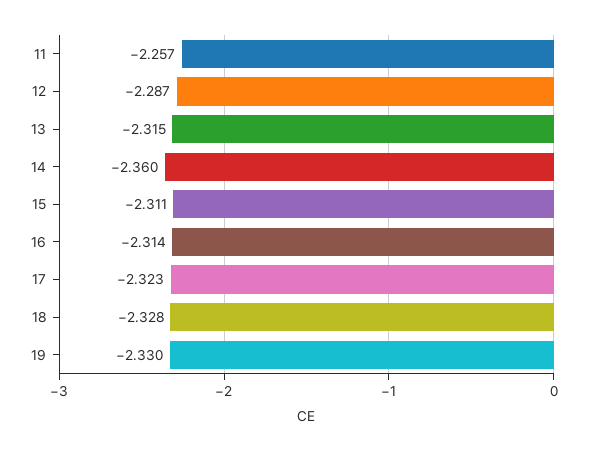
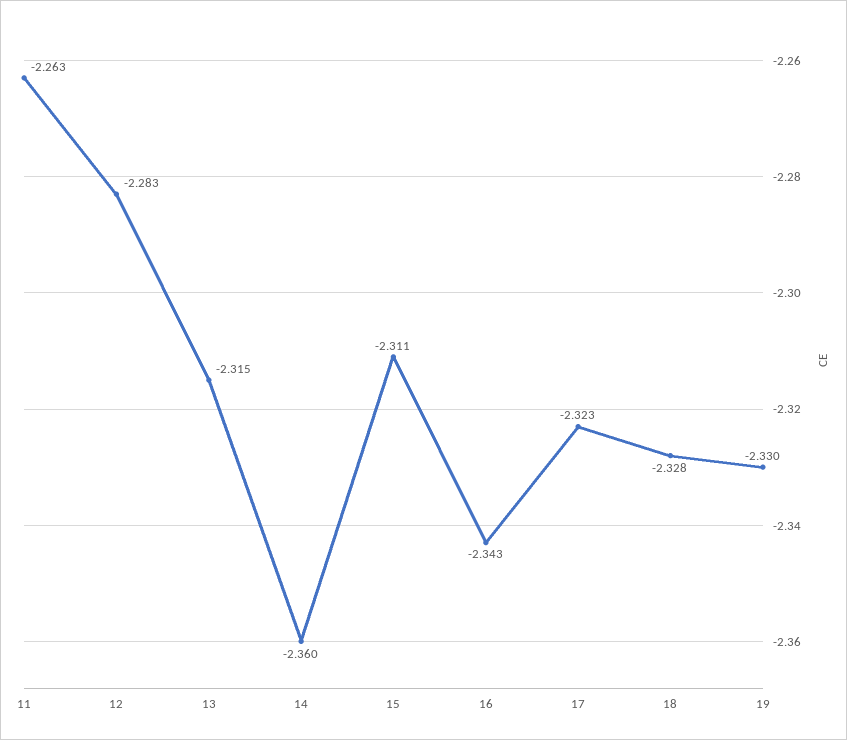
11: -2.257 -> -2.263
12: -2.287 -> -2.283
16: -2.314 -> -2.343

